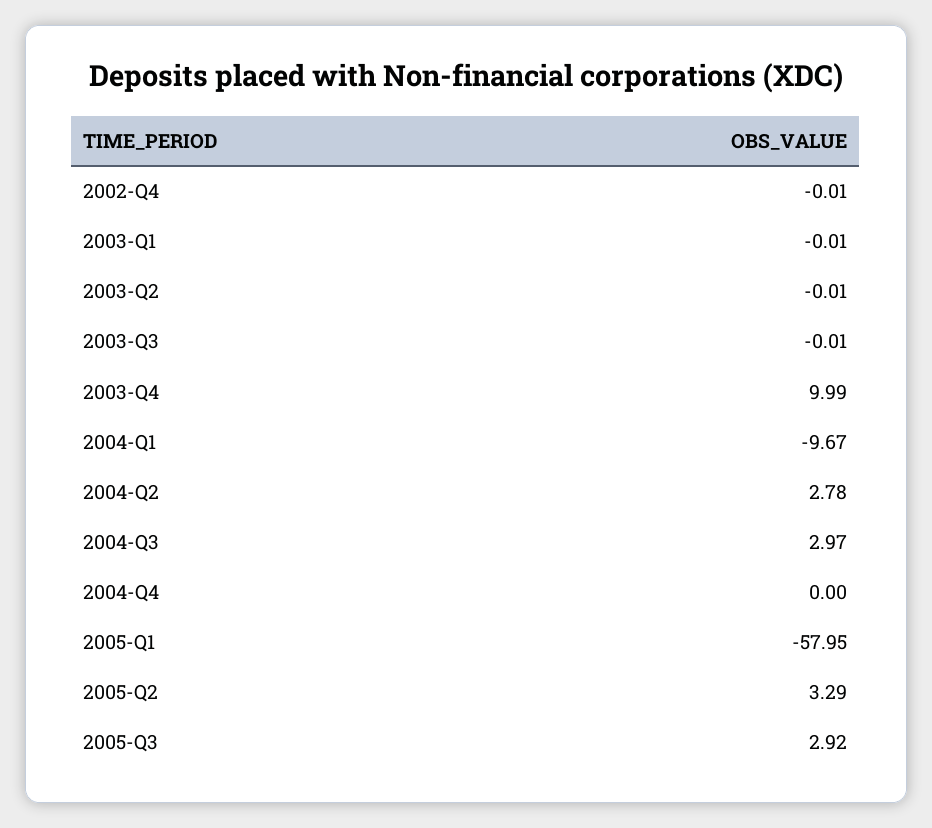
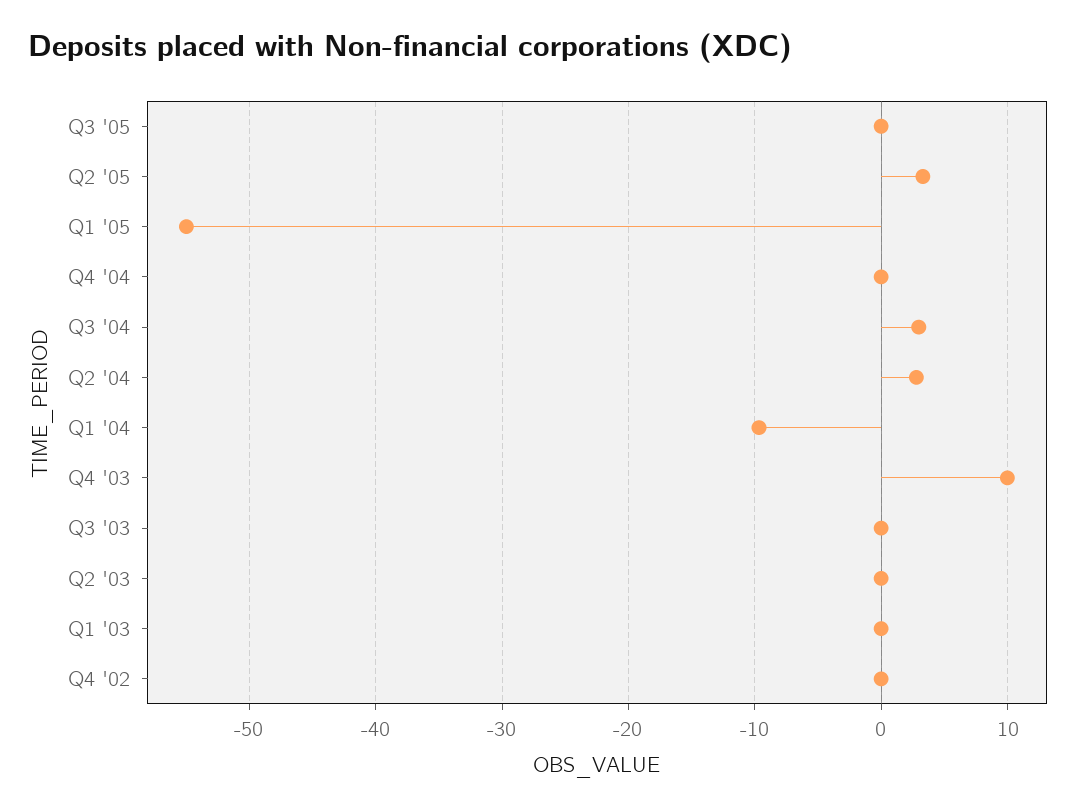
2005-Q1: -57.95 -> -55
2005-Q3: 2.92 -> 0

